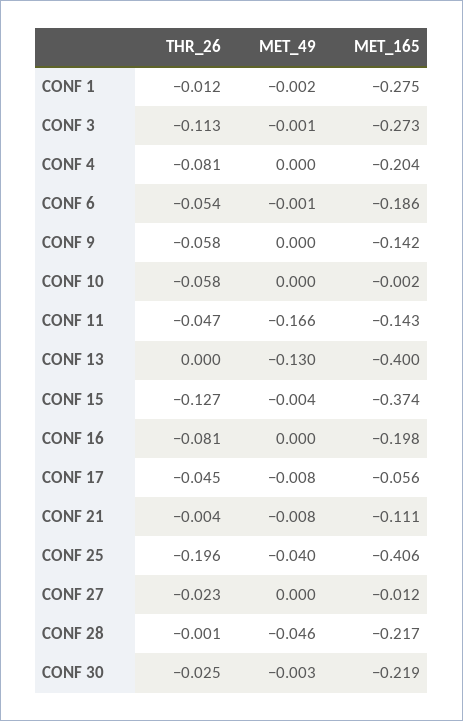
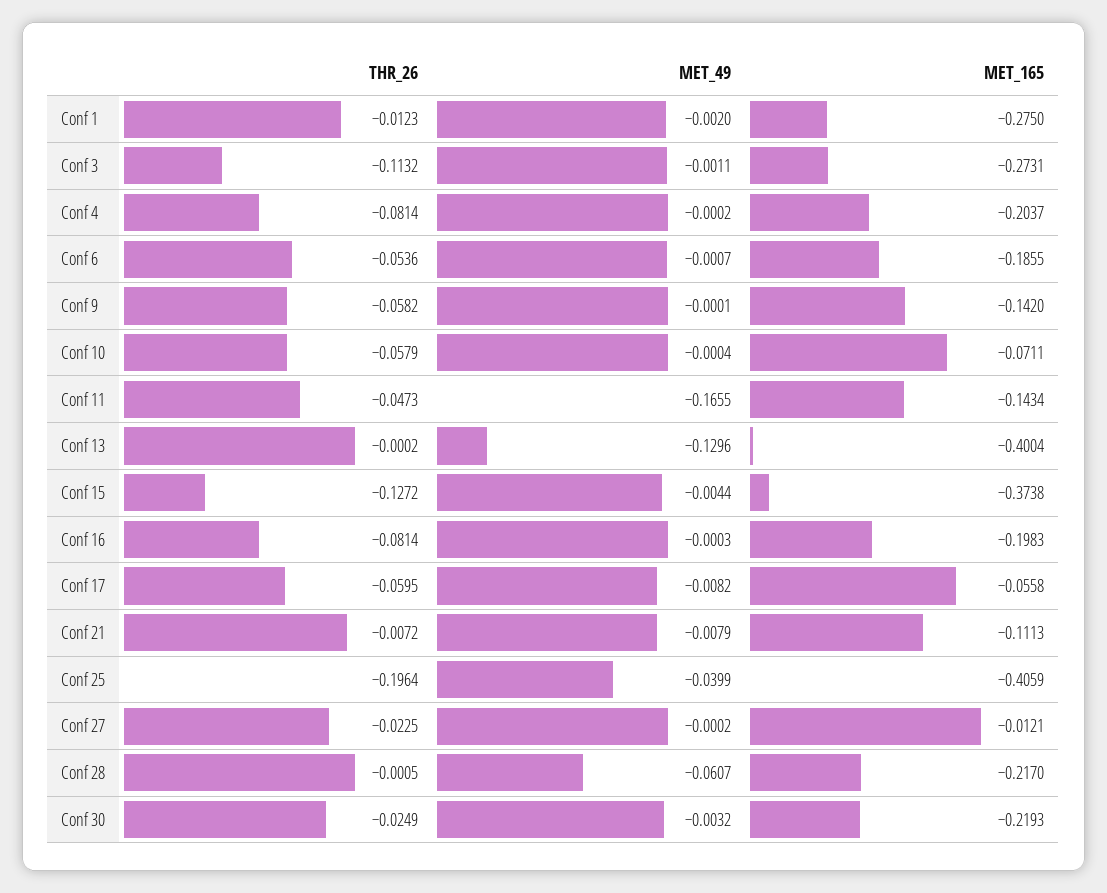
MET_165, CONF 10: -0.002 -> -0.0711
THR_26, CONF 17: -0.045 -> -0.0595
THR_26, CONF 21: -0.004 -> -0.0072
MET_49, CONF 28: -0.046 -> -0.0607

